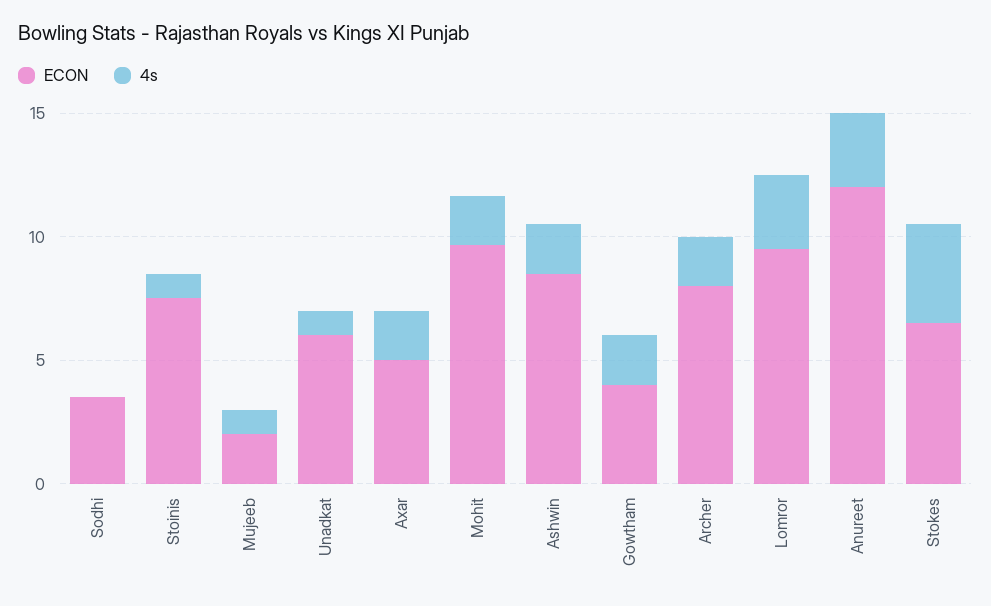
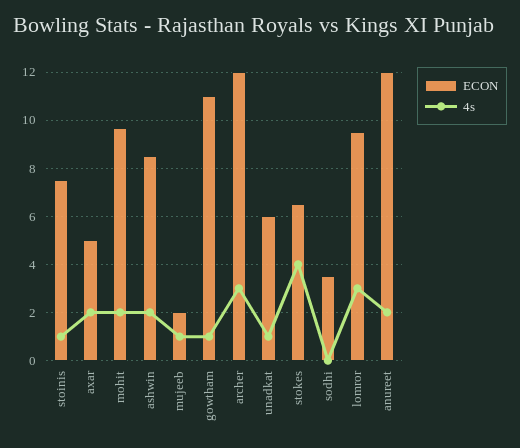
ECON, Gowtham: 4 -> 11
4s, Gowtham: 2 -> 1
ECON, Archer: 8 -> 12
4s, Archer: 2 -> 3
4s, Anureet: 3 -> 2

